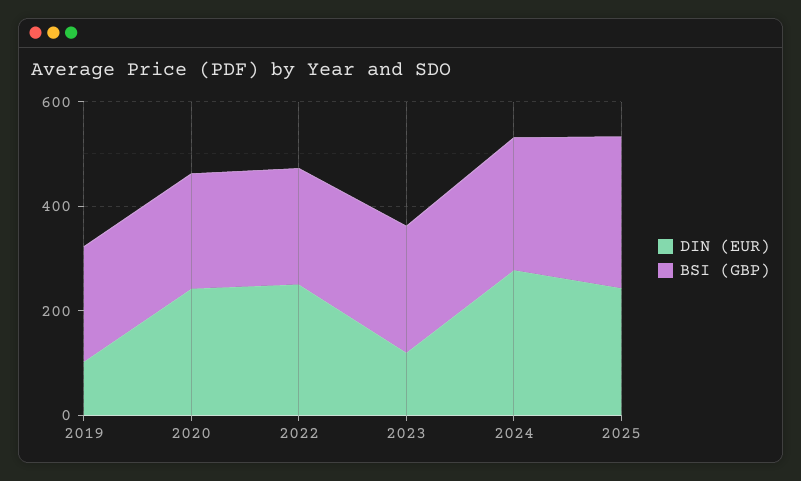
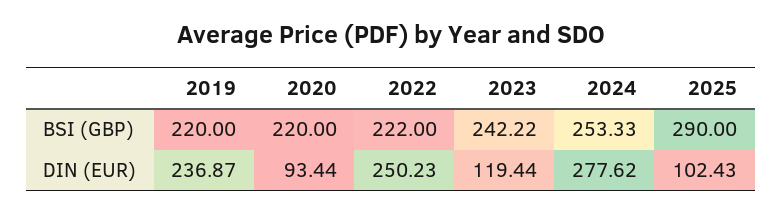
DIN (EUR), 2019: 100 -> 236.87
DIN (EUR), 2020: 250 -> 93.44
DIN (EUR), 2025: 250 -> 102.43

